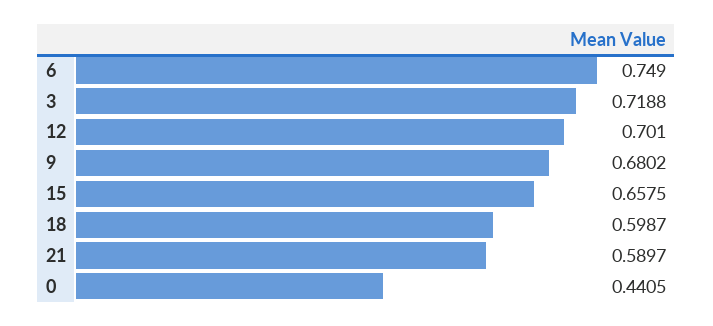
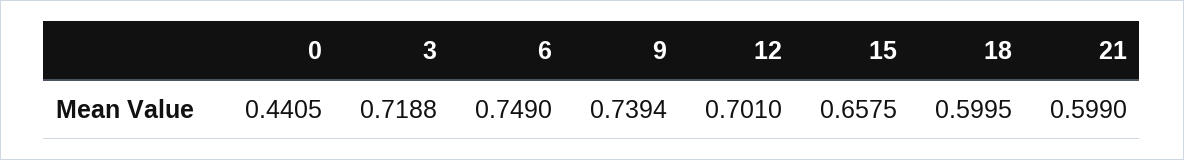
9: 0.6802 -> 0.7394
18: 0.5987 -> 0.5995
21: 0.5897 -> 0.599

